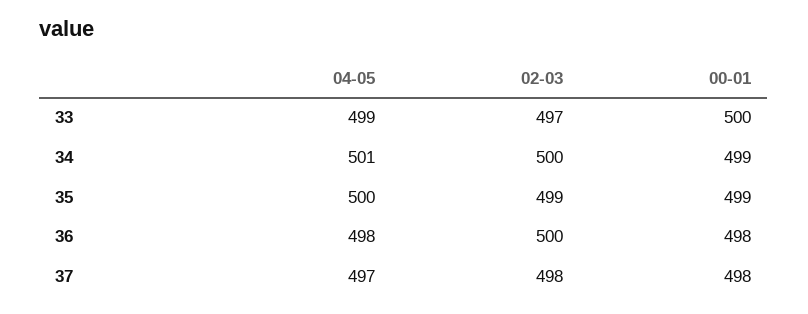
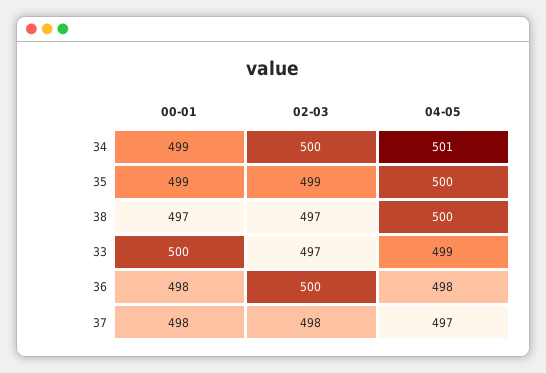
00-01, 38: none -> 497
02-03, 38: none -> 497
04-05, 38: none -> 500

